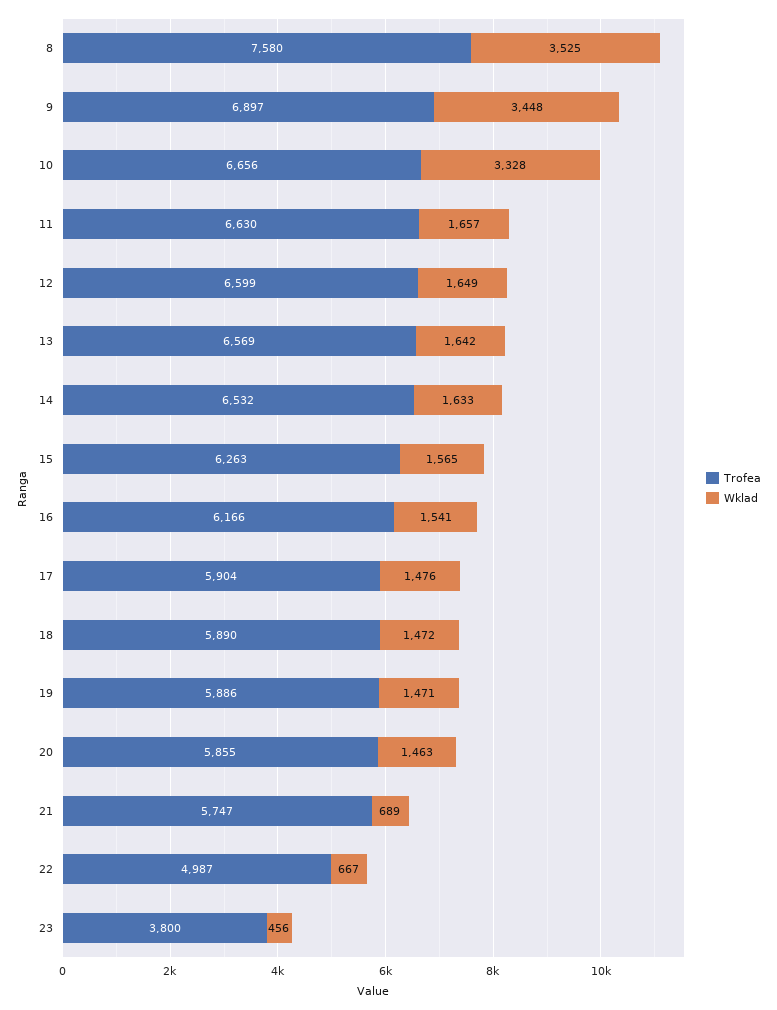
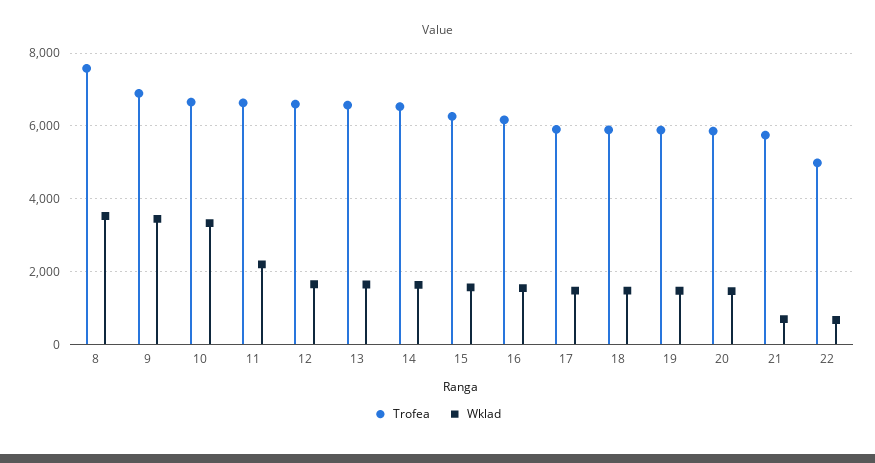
Wklad, 11: 1657 -> 2200
Trofea, 23: 3800 -> none
Wklad, 23: 456 -> none

